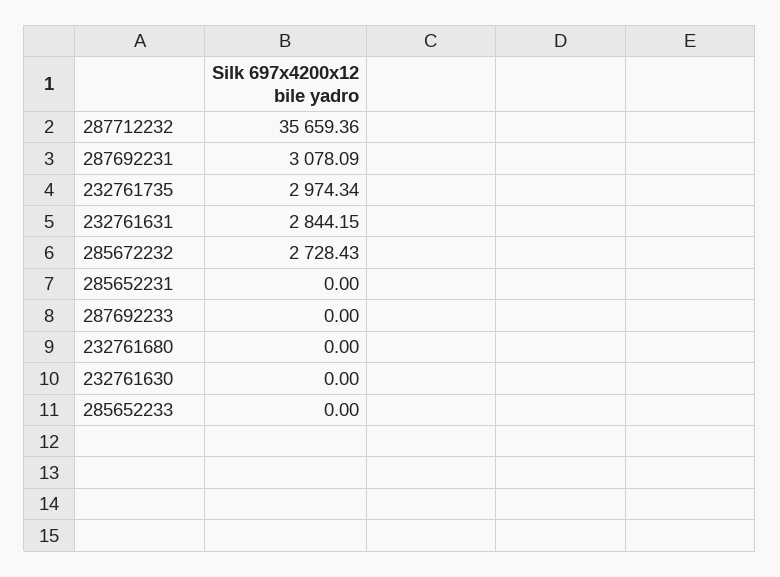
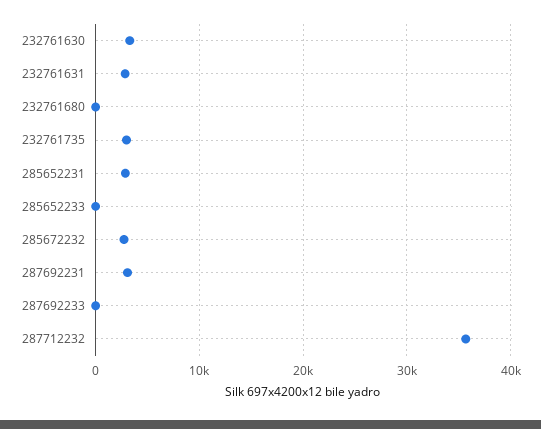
285652231: 0 -> 3000
232761630: 0 -> 3000

